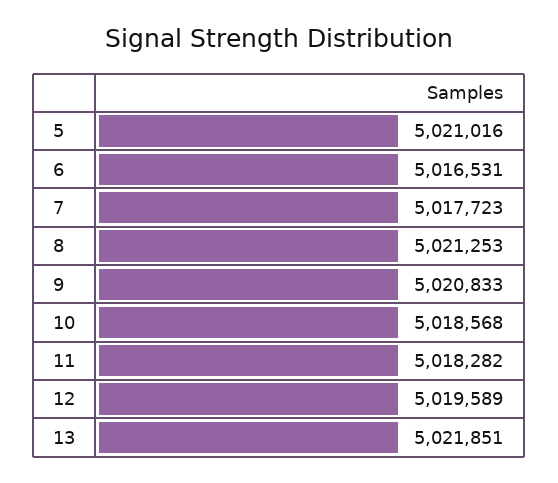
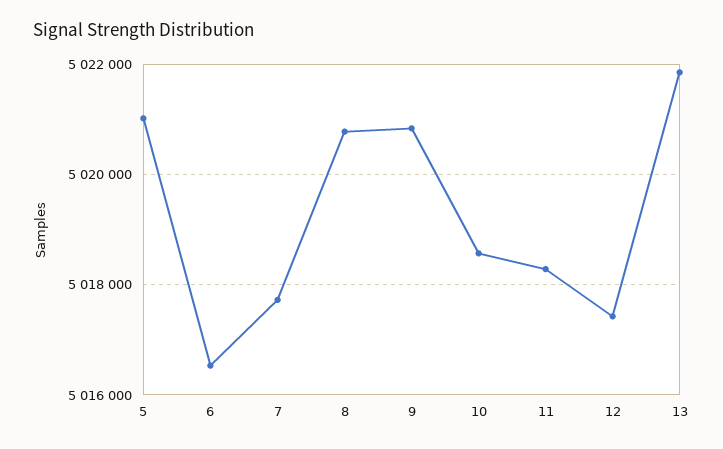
8: 5021253 -> 5020800
12: 5019589 -> 5017400

